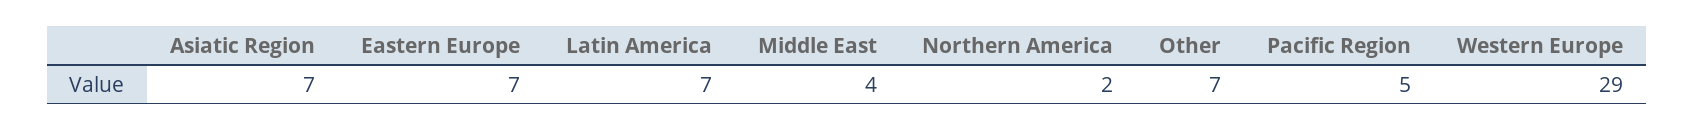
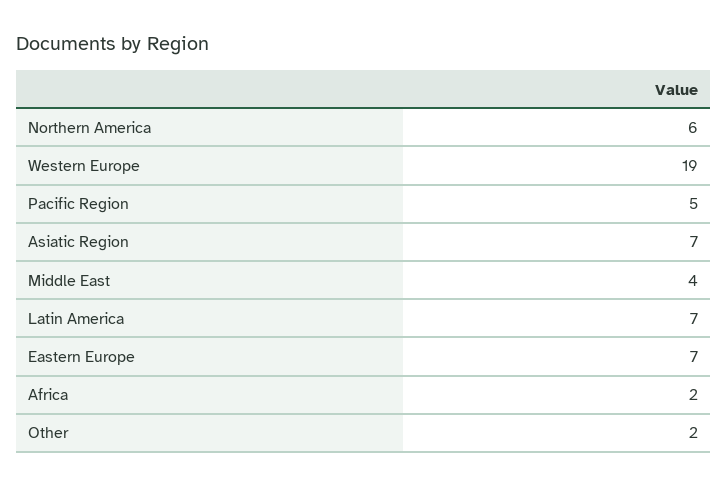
Northern America: 2 -> 6
Other: 7 -> 2
Western Europe: 29 -> 19
Africa: none -> 2

